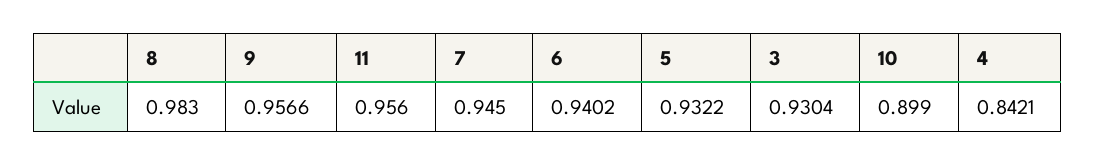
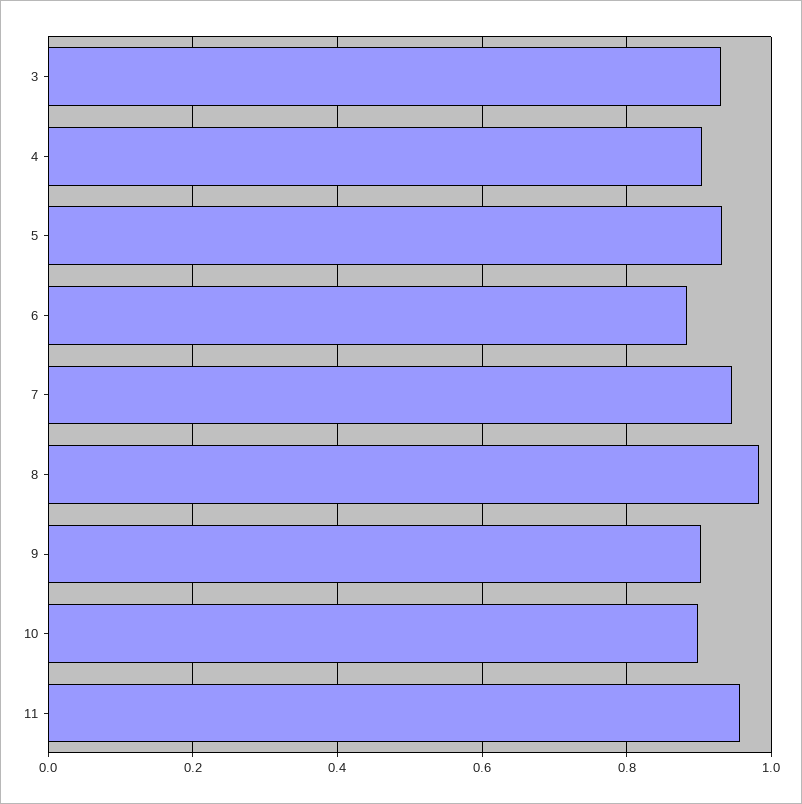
9: 0.9566 -> 0.9
6: 0.9402 -> 0.88
4: 0.8421 -> 0.9

